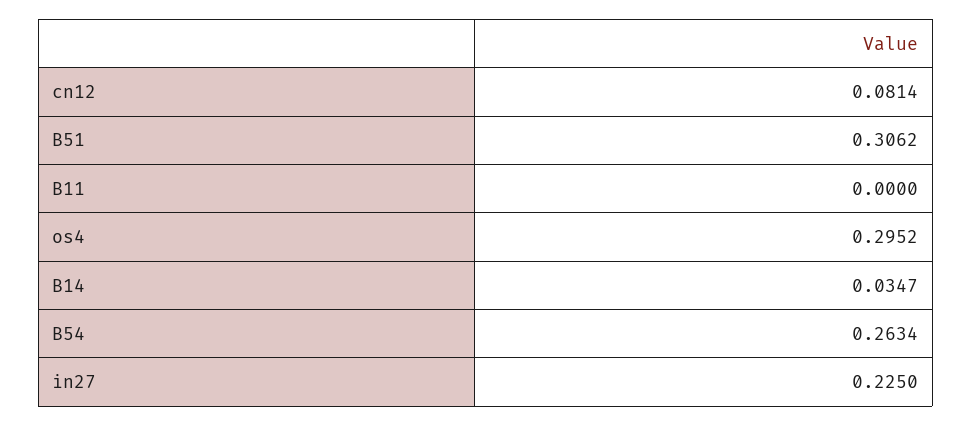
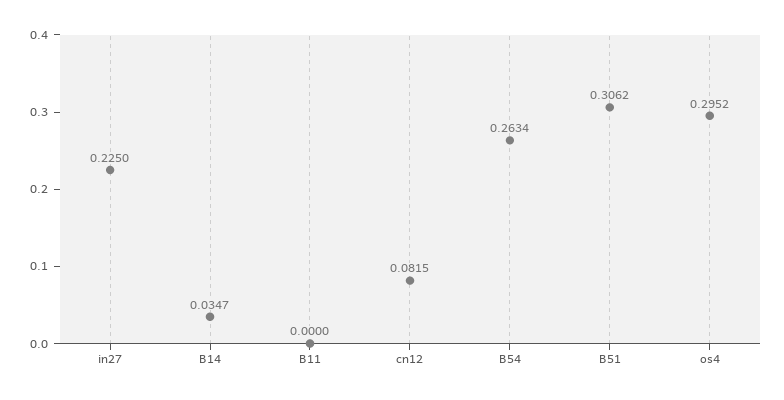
cn12: 0.0814 -> 0.0815

